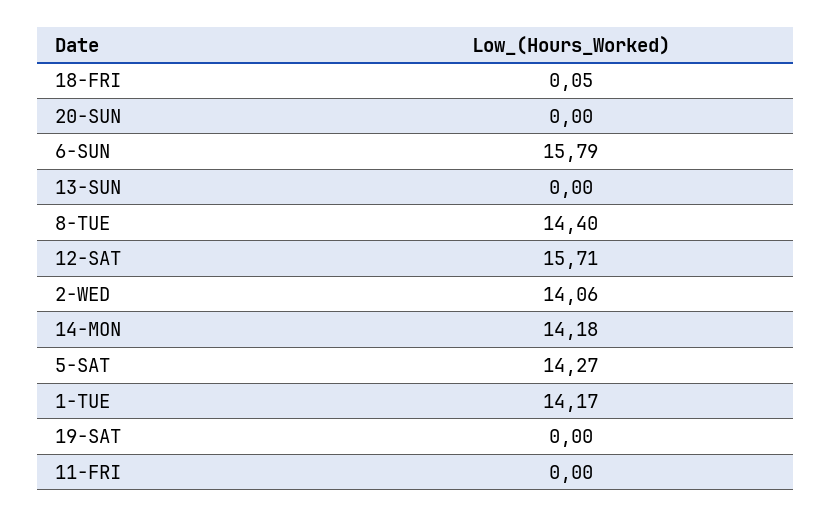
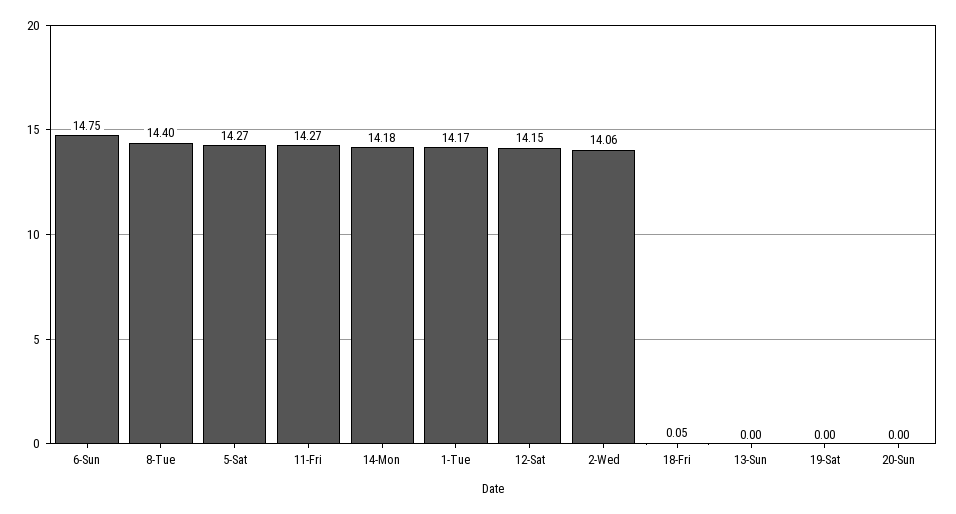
6-SUN: 15.79 -> 14.75
12-SAT: 15.71 -> 14.15
11-FRI: 0 -> 14.27

